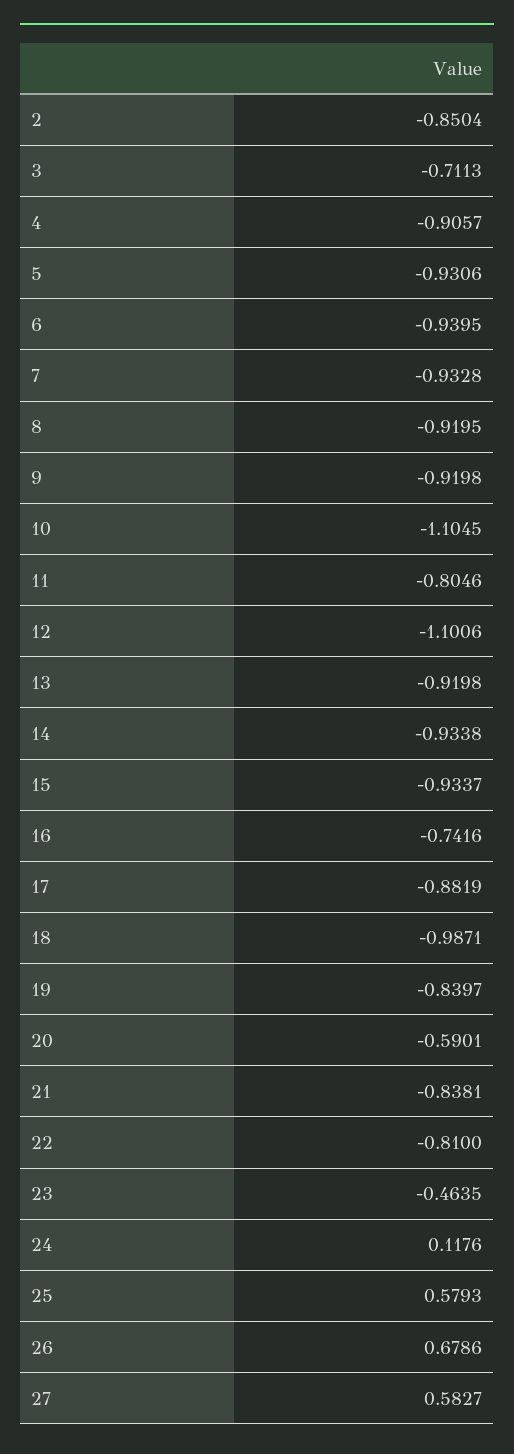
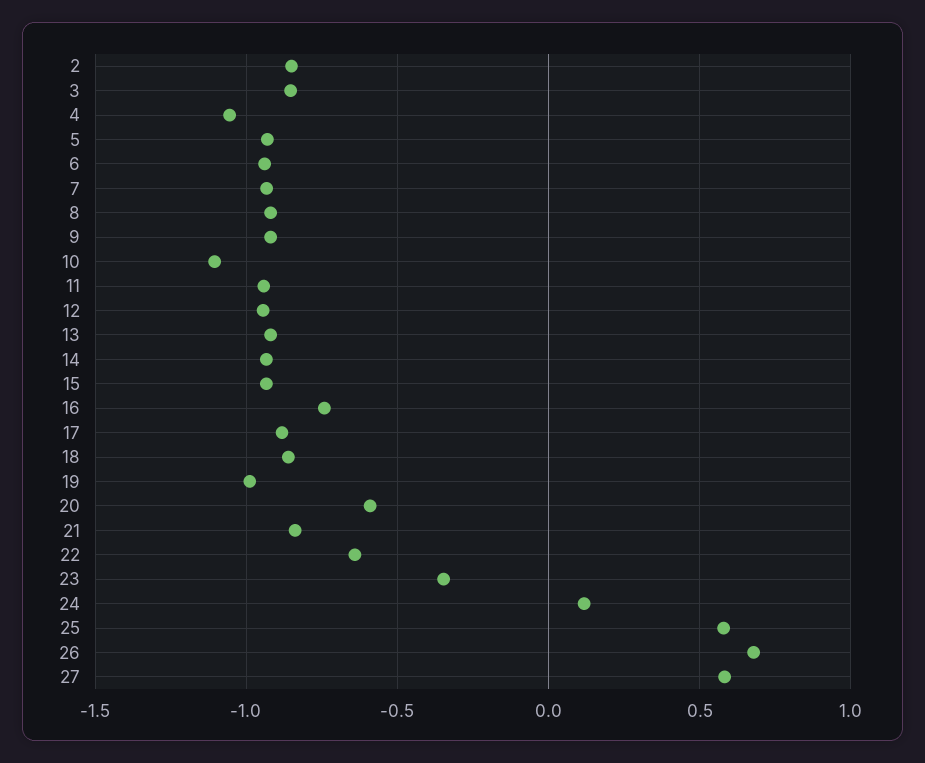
3: -0.7113 -> -0.85
4: -0.9057 -> -1.05
11: -0.8046 -> -0.95
12: -1.1006 -> -0.95
18: -0.9871 -> -0.85
19: -0.8397 -> -1
22: -0.81 -> -0.65
23: -0.4635 -> -0.35

